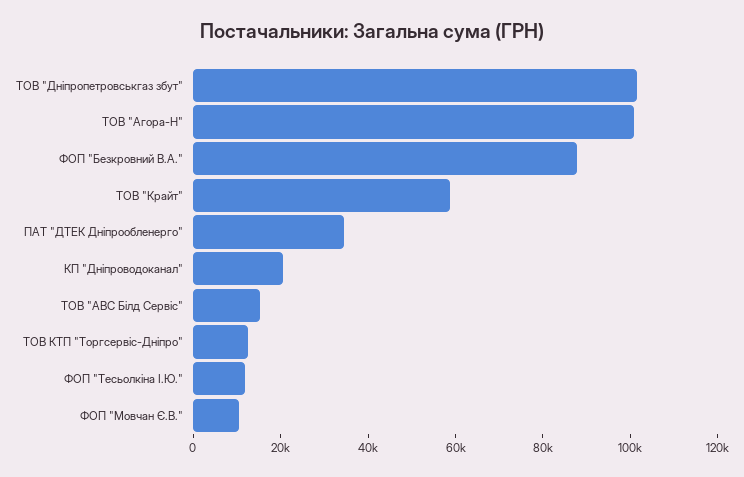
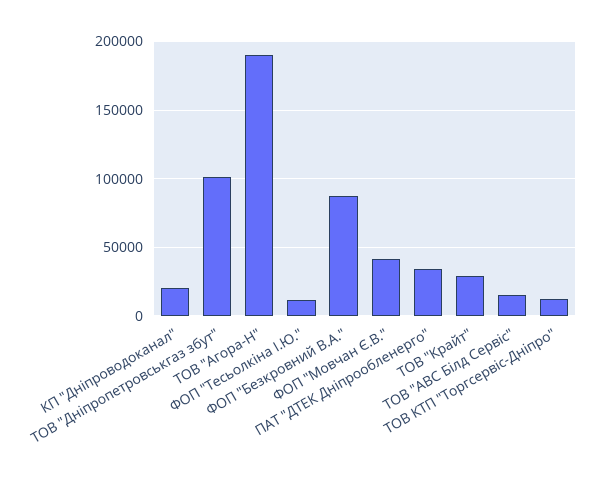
ТОВ "Агора-Н": 100000 -> 190000
ТОВ "Крайт": 60000 -> 30000
ФОП "Мовчан Є.В.": 10000 -> 40000

